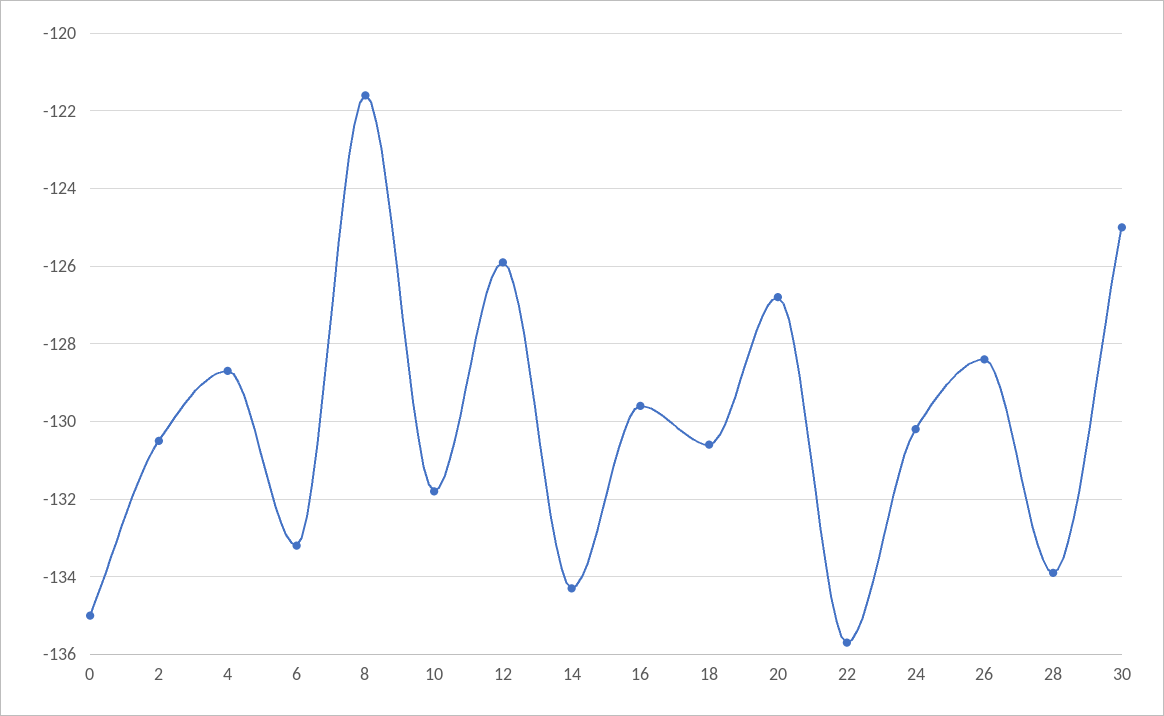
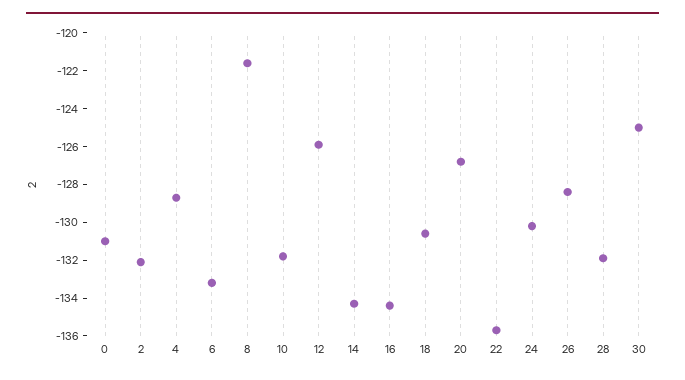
0: -135 -> -131
2: -130.5 -> -132
16: -129.5 -> -134.5
28: -134 -> -132

